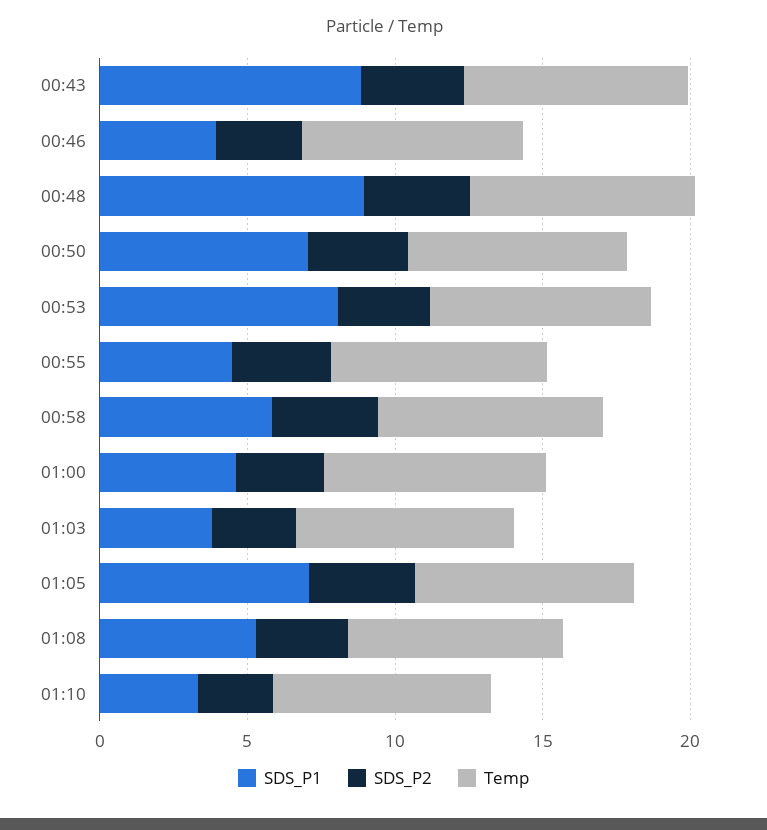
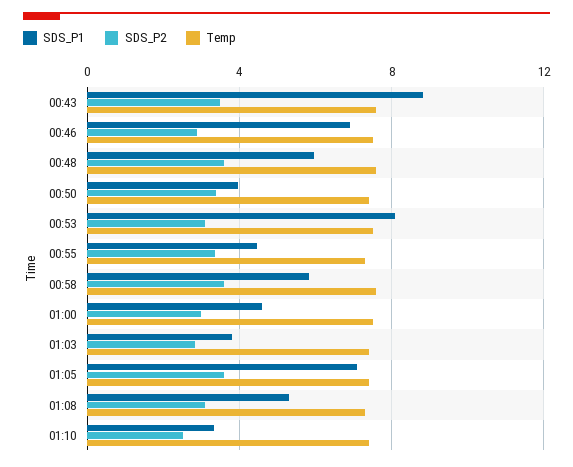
SDS_P1, 00:46: 4 -> 7
SDS_P1, 00:48: 9 -> 6
SDS_P1, 00:50: 7 -> 4

